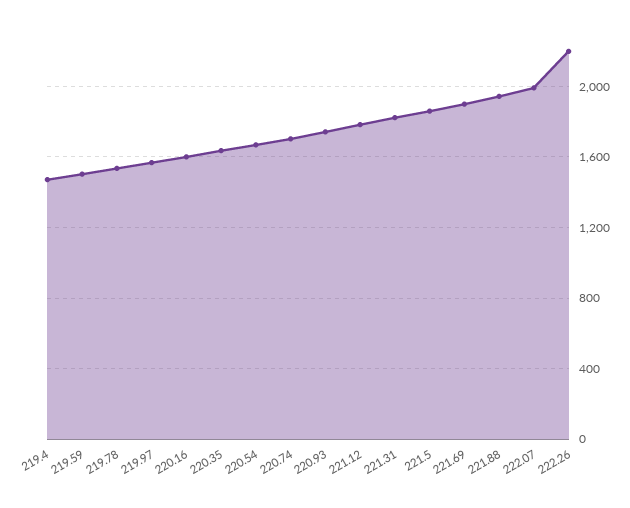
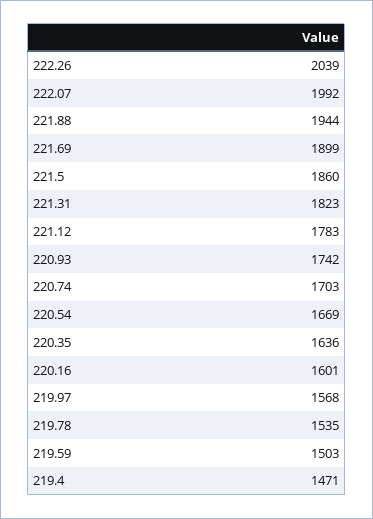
222.26: 2200 -> 2039

